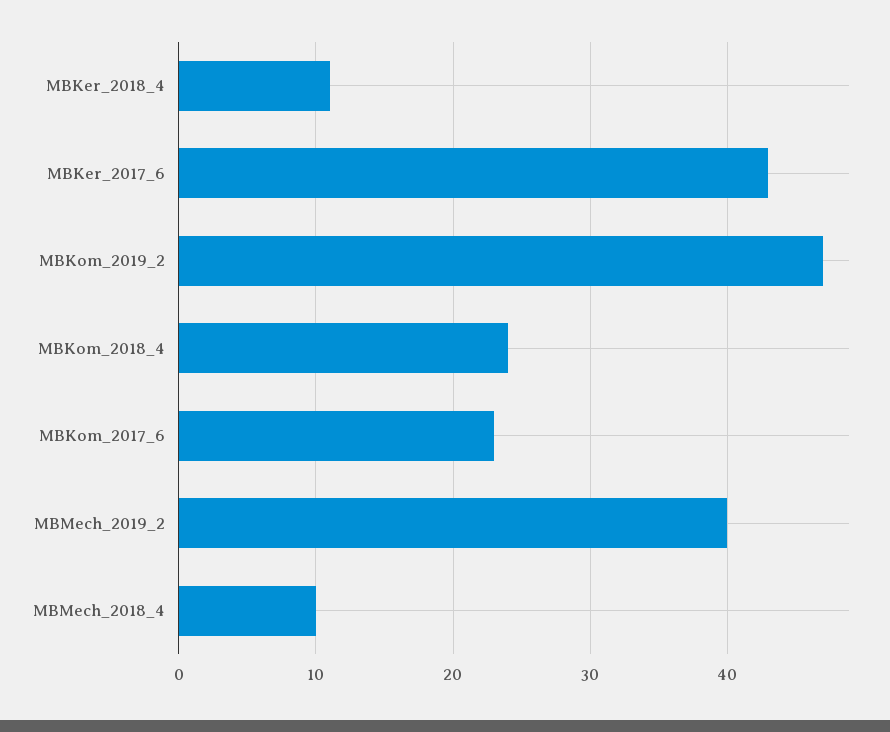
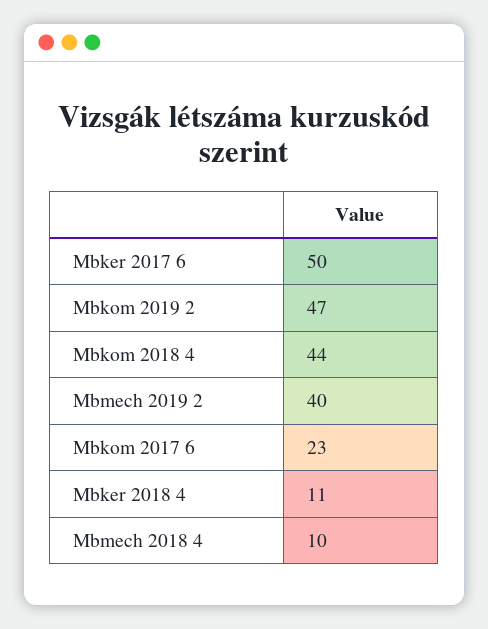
MBKer_2017_6: 43 -> 50
MBKom_2018_4: 24 -> 44

